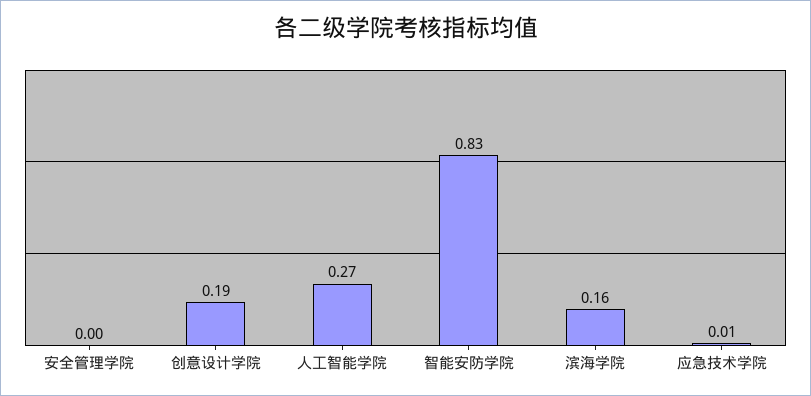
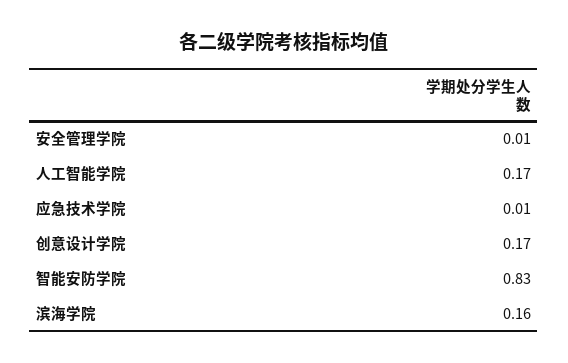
安全管理学院: 0 -> 0.01
创意设计学院: 0.19 -> 0.17
人工智能学院: 0.27 -> 0.17

